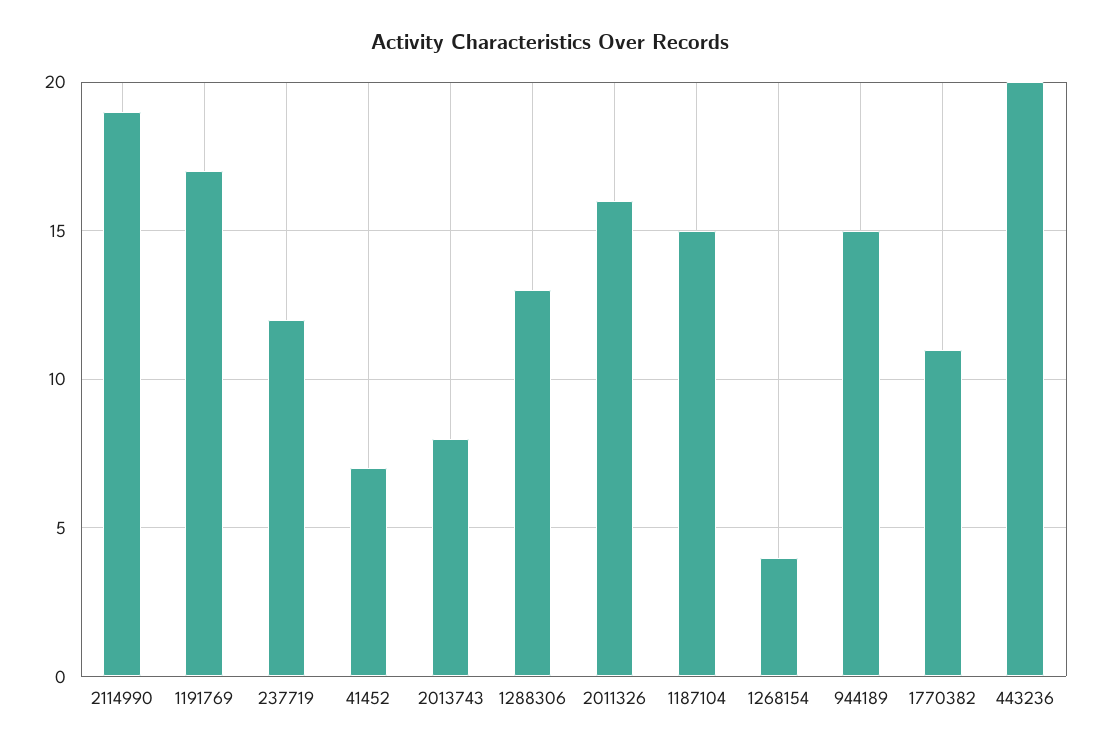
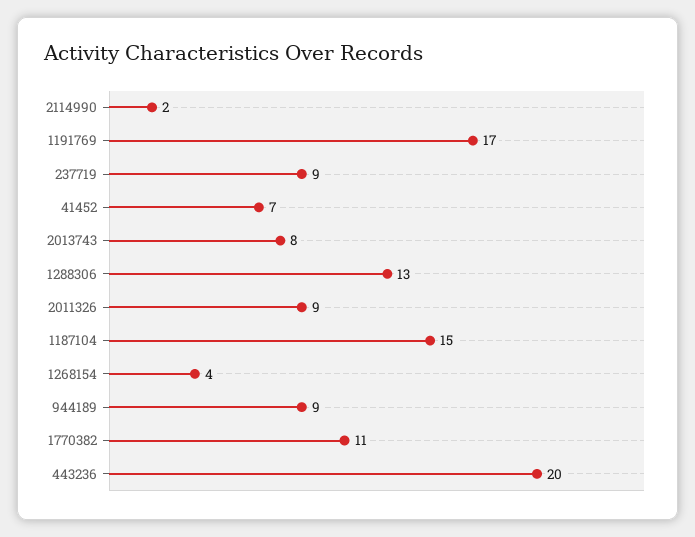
2114990: 19 -> 2
237719: 12 -> 9
2011326: 16 -> 9
944189: 15 -> 9

